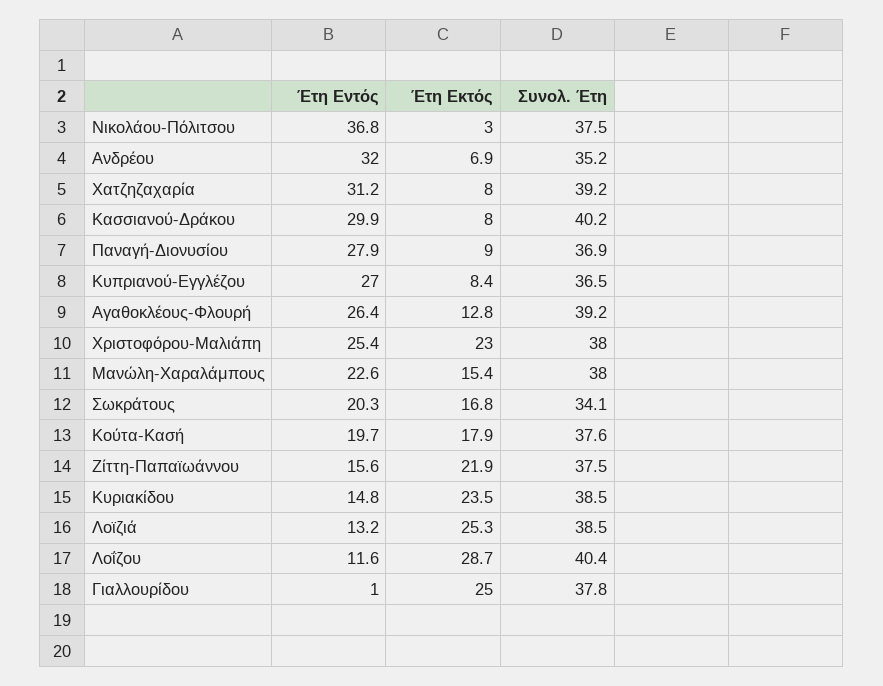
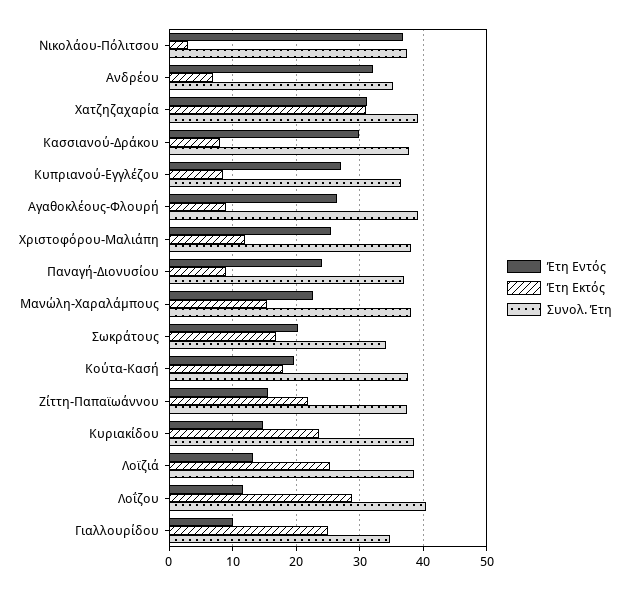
Έτη Εκτός, Χατζηζαχαρία: 8 -> 31
Συνολ. Έτη, Κασσιανού-Δράκου: 40.2 -> 38
Έτη Εντός, Παναγή-Διονυσίου: 27.9 -> 24
Έτη Εκτός, Αγαθοκλέους-Φλουρή: 12.8 -> 9
Έτη Εκτός, Χριστοφόρου-Μαλιάπη: 23 -> 12
Έτη Εντός, Γιαλλουρίδου: 1 -> 10
Συνολ. Έτη, Γιαλλουρίδου: 37.8 -> 35

